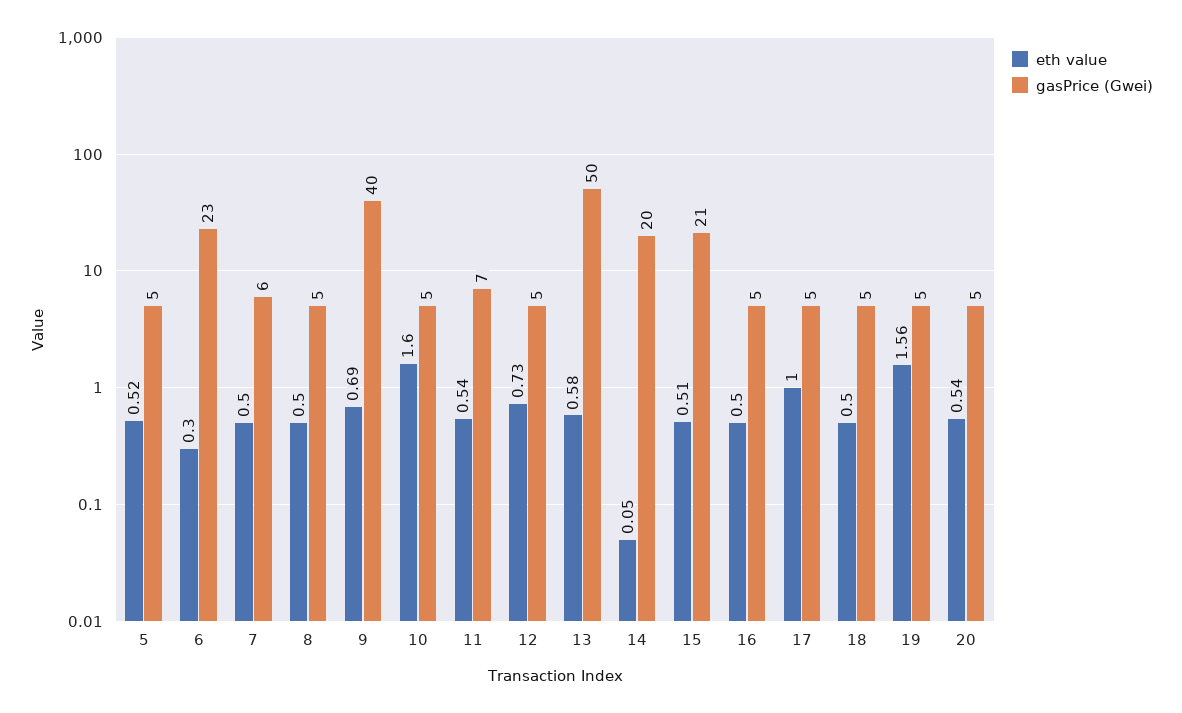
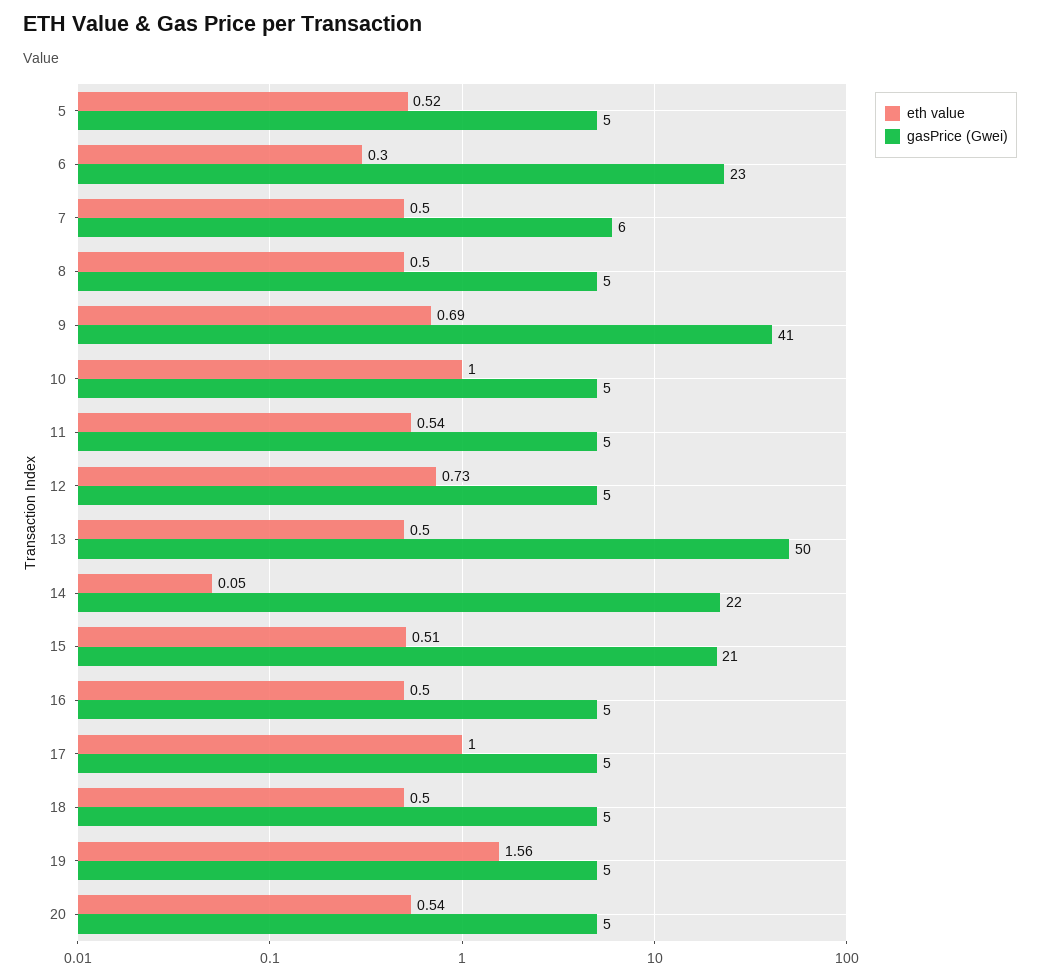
gasPrice (Gwei), 9: 40 -> 41
eth value, 10: 1.6 -> 1
gasPrice (Gwei), 11: 7 -> 5
eth value, 13: 0.58 -> 0.5
gasPrice (Gwei), 14: 20 -> 22

